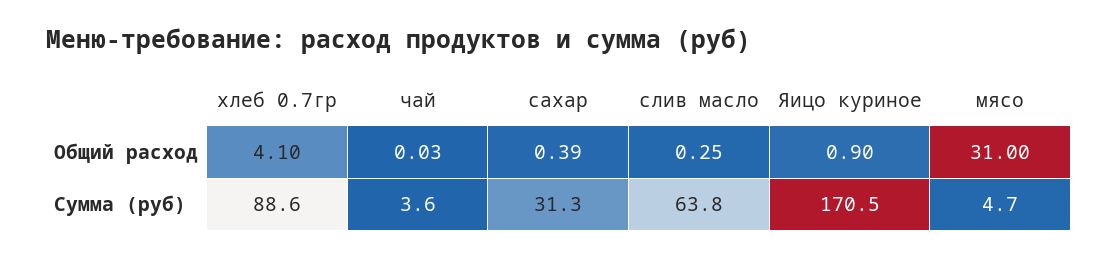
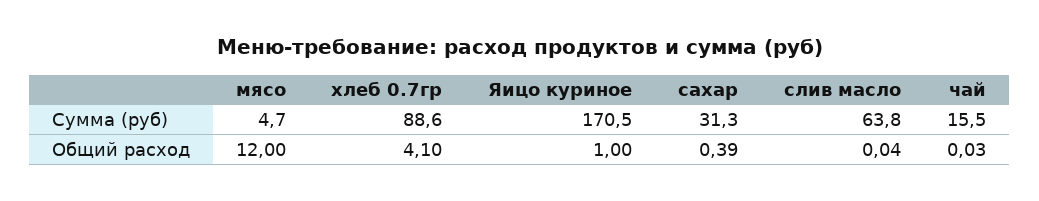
слив масло, Общий расход: 0.25 -> 0.04
Яицо куриное, Общий расход: 0.9 -> 1
мясо, Общий расход: 31 -> 12
чай, Сумма (руб): 3.6 -> 15.5

